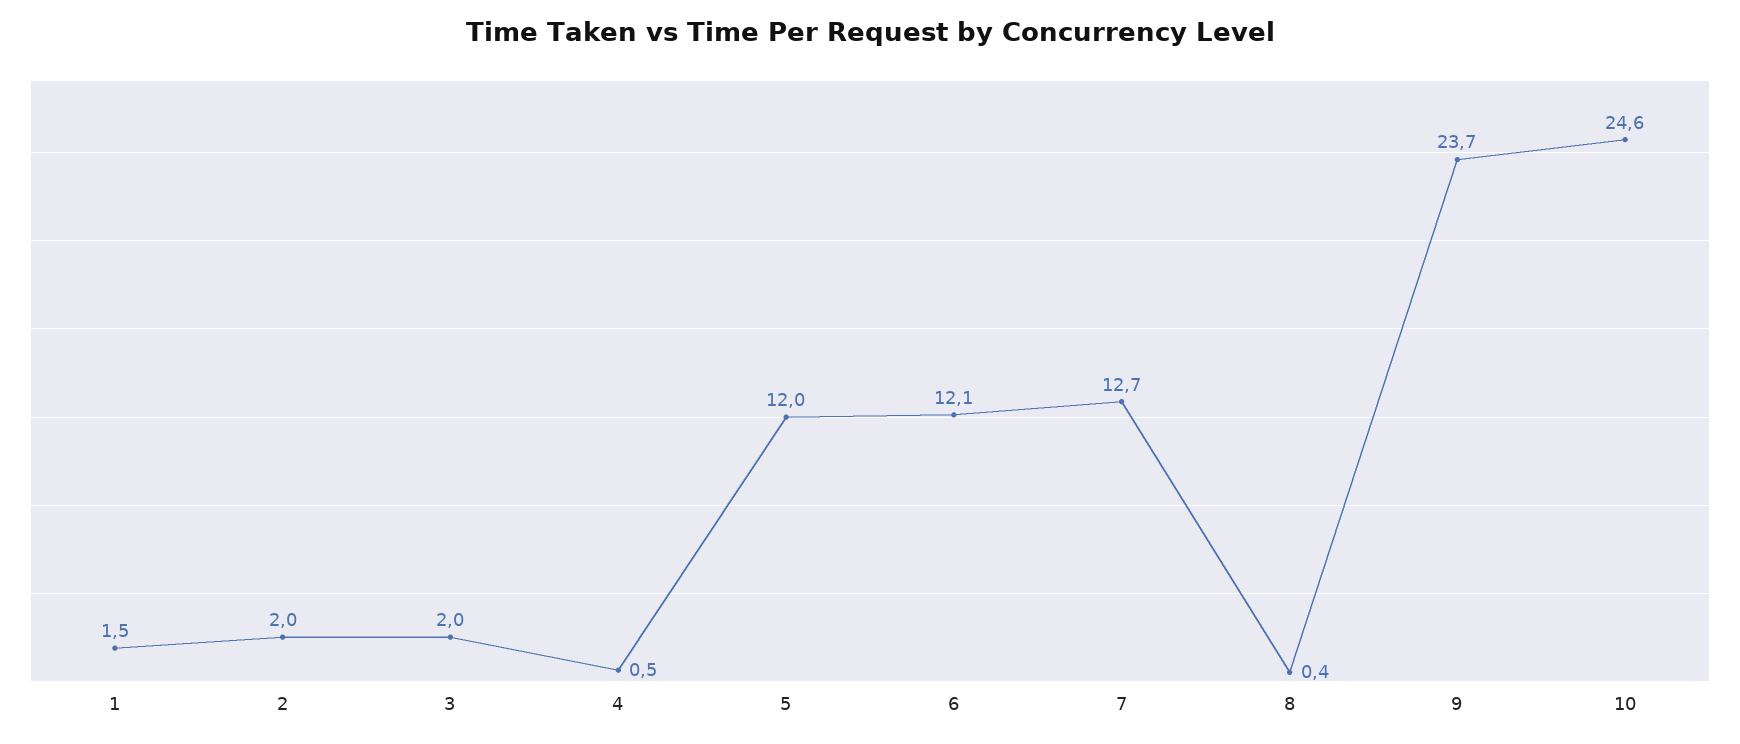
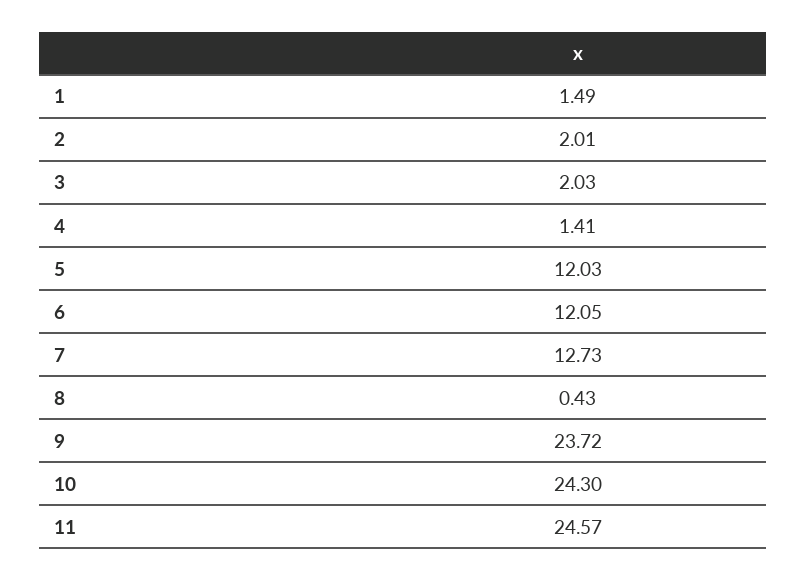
4: 0.5 -> 1.41
10: 24.6 -> 24.3
11: none -> 24.57

